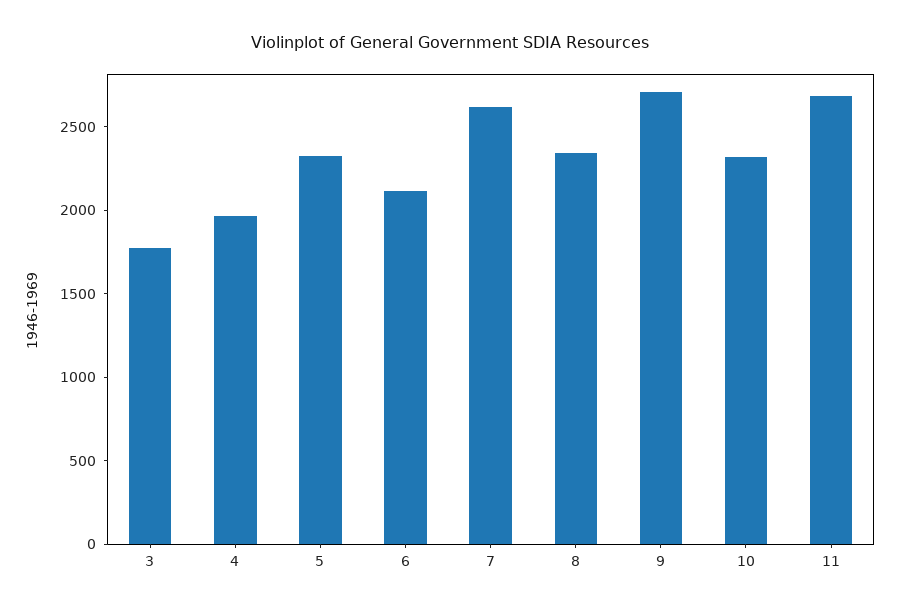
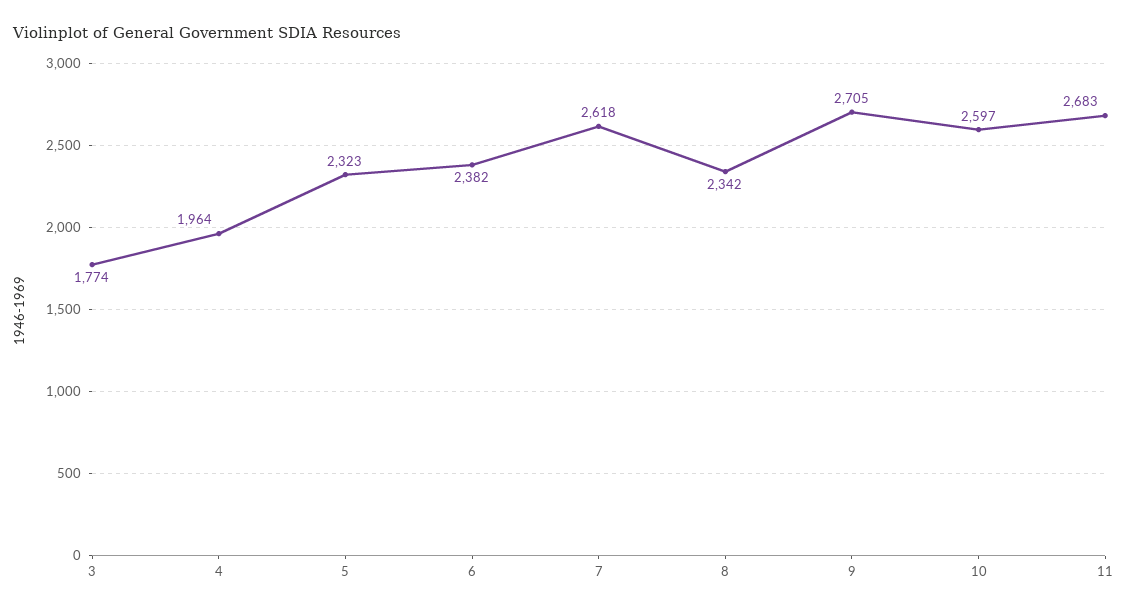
6: 2100 -> 2382
10: 2300 -> 2597

